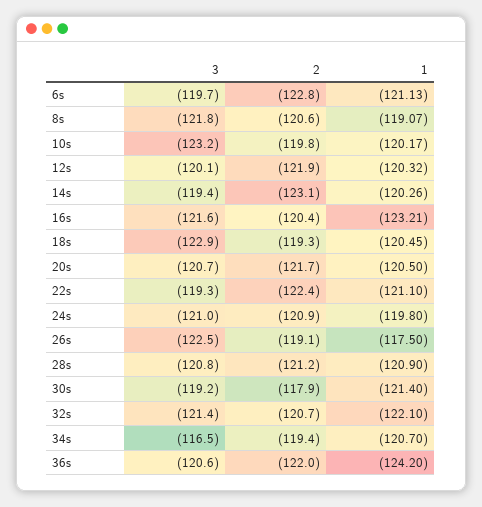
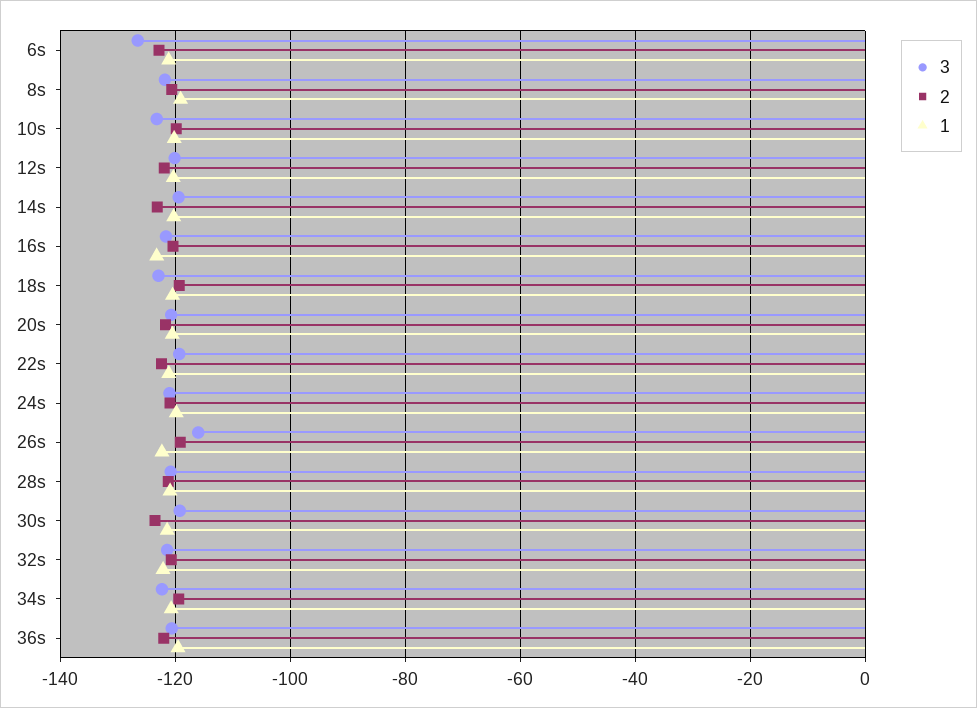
3, 6s: -119.7 -> -126
3, 26s: -122.5 -> -116
1, 26s: -117.5 -> -122
2, 30s: -117.9 -> -124
3, 34s: -116.5 -> -122
1, 36s: -124.2 -> -120

